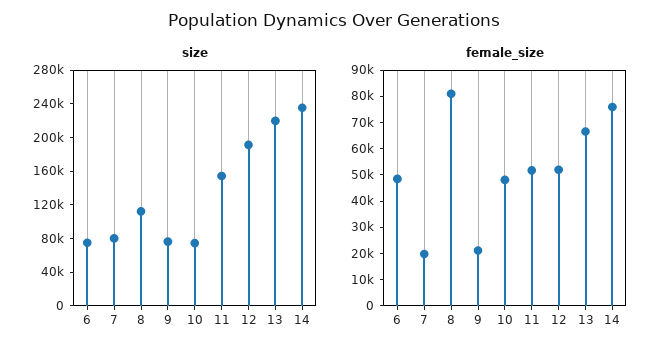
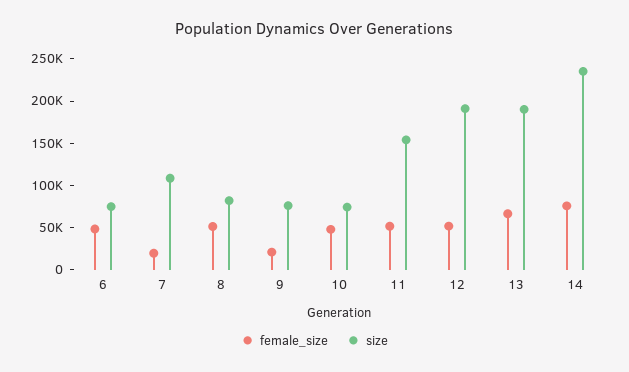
size, 7: 80000 -> 110000
size, 8: 110000 -> 80000
size, 13: 220000 -> 190000
female_size, 8: 80000 -> 50000

